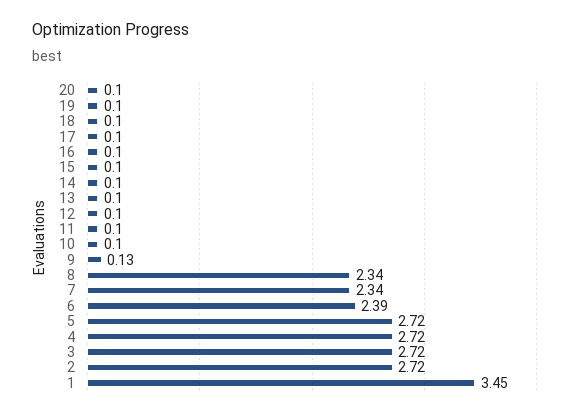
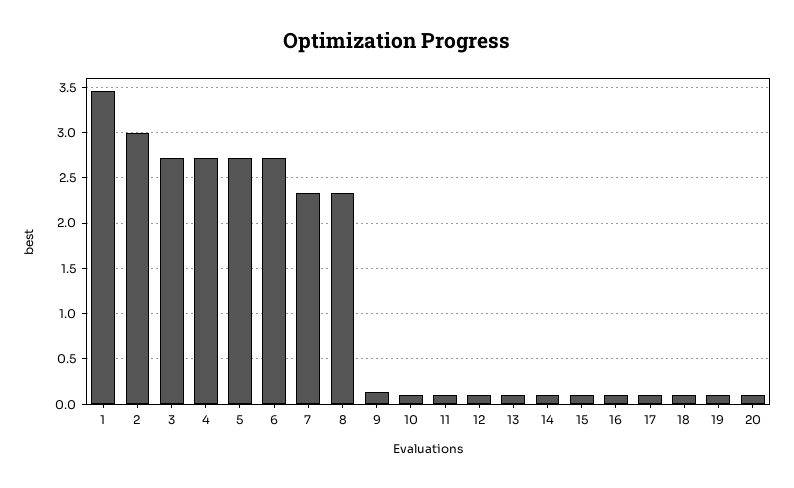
6: 2.39 -> 2.7
2: 2.72 -> 3

